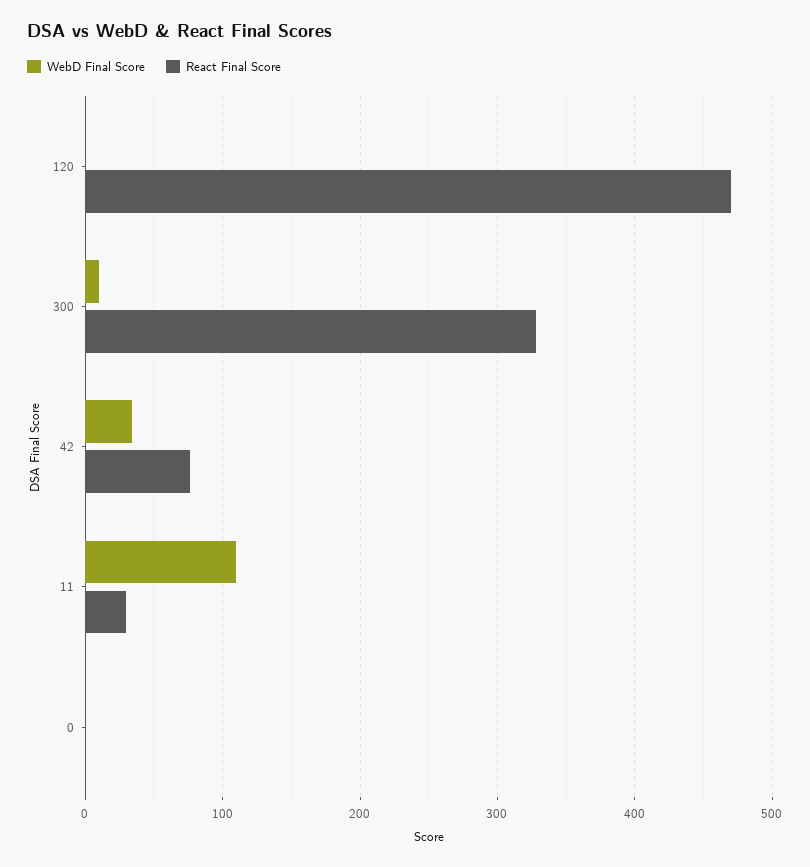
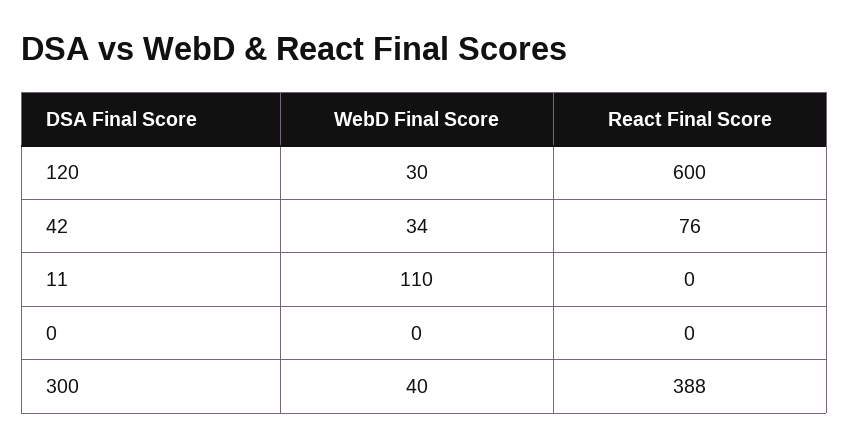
WebD Final Score, 120: 0 -> 30
React Final Score, 120: 470 -> 600
WebD Final Score, 300: 10 -> 40
React Final Score, 300: 330 -> 388
React Final Score, 11: 30 -> 0

